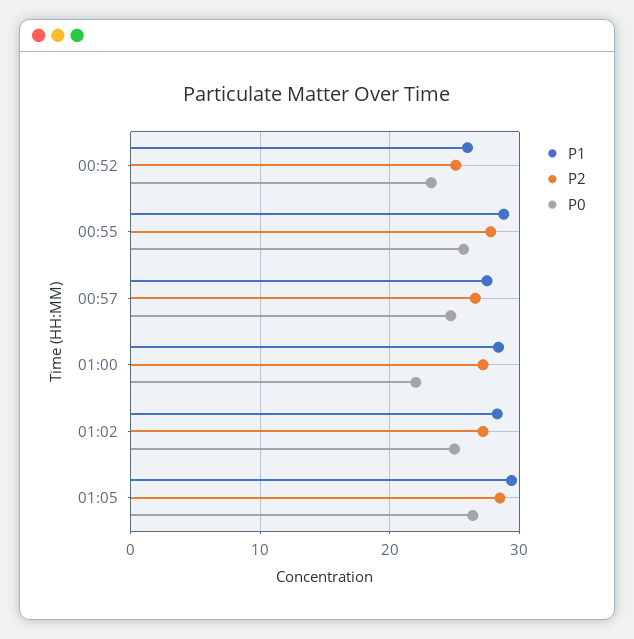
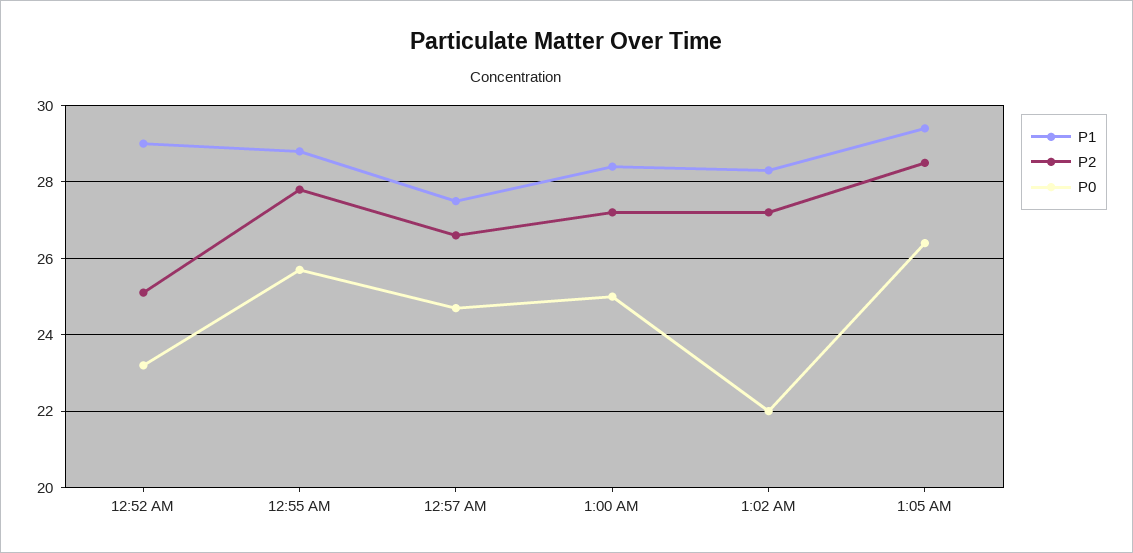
P1, 00:52: 26 -> 29
P0, 01:00: 22 -> 25
P0, 01:02: 25 -> 22

